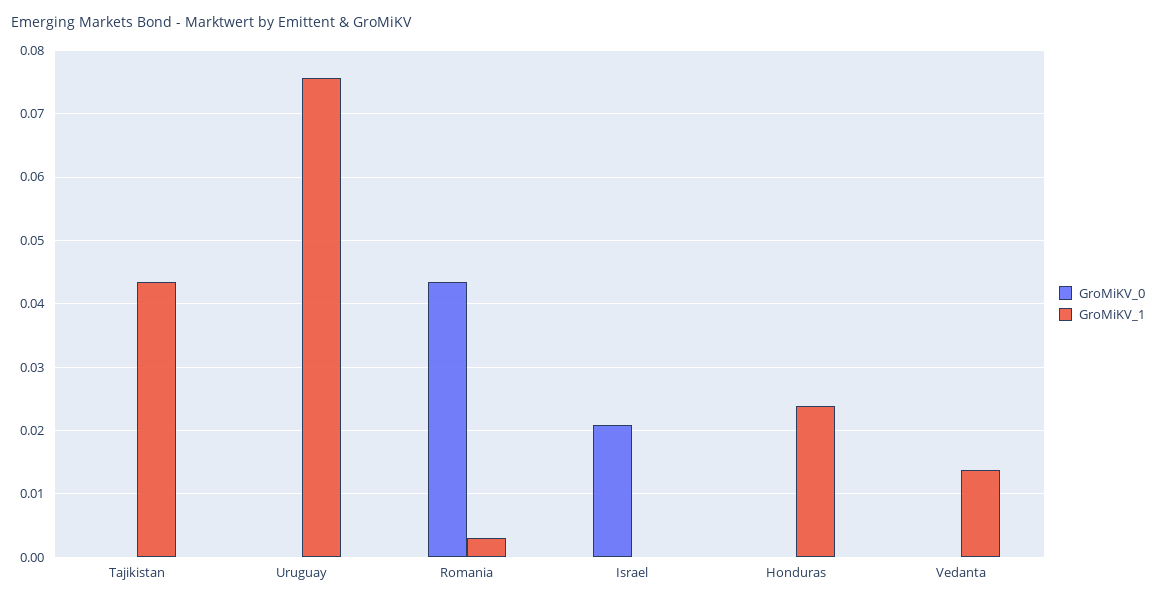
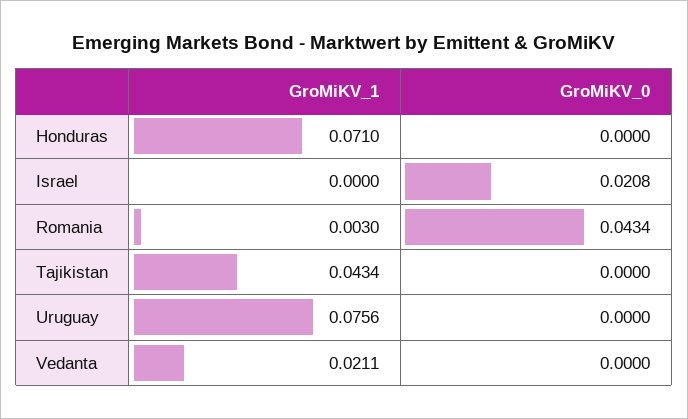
GroMiKV_1, Honduras: 0.024 -> 0.071
GroMiKV_1, Vedanta: 0.014 -> 0.0211

